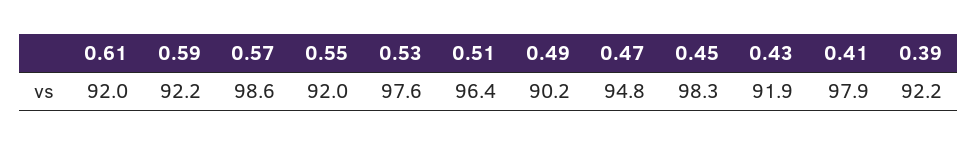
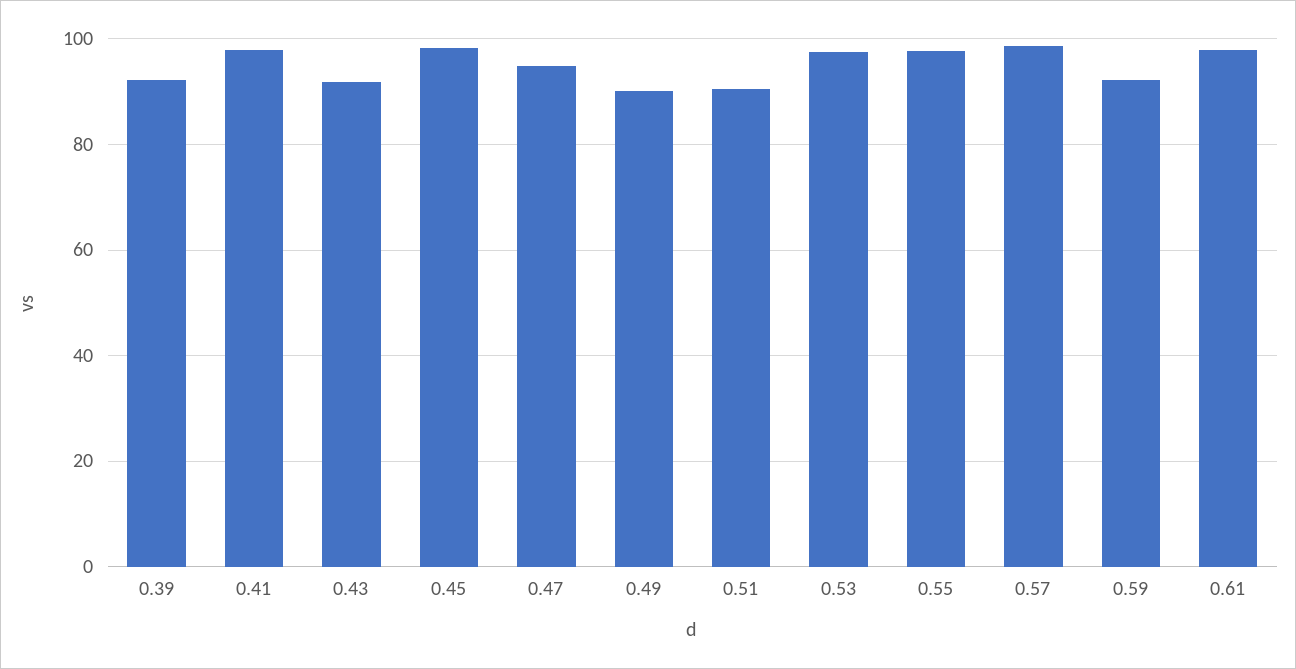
0.61: 92 -> 98
0.55: 92 -> 98
0.51: 96.4 -> 90

